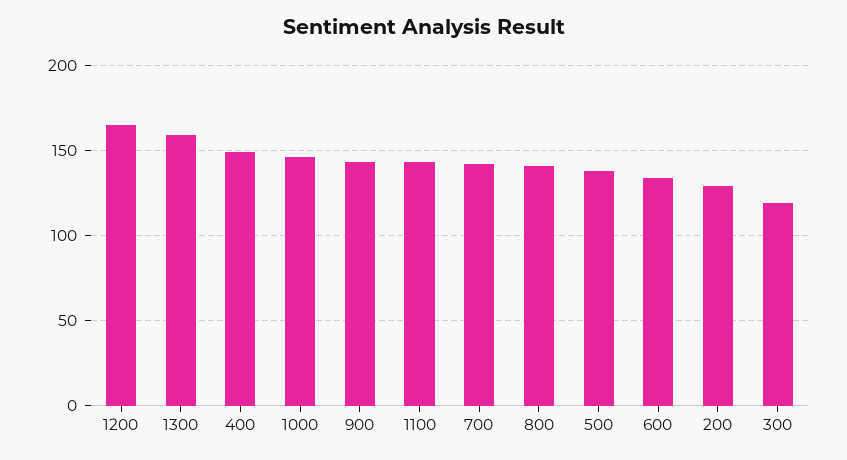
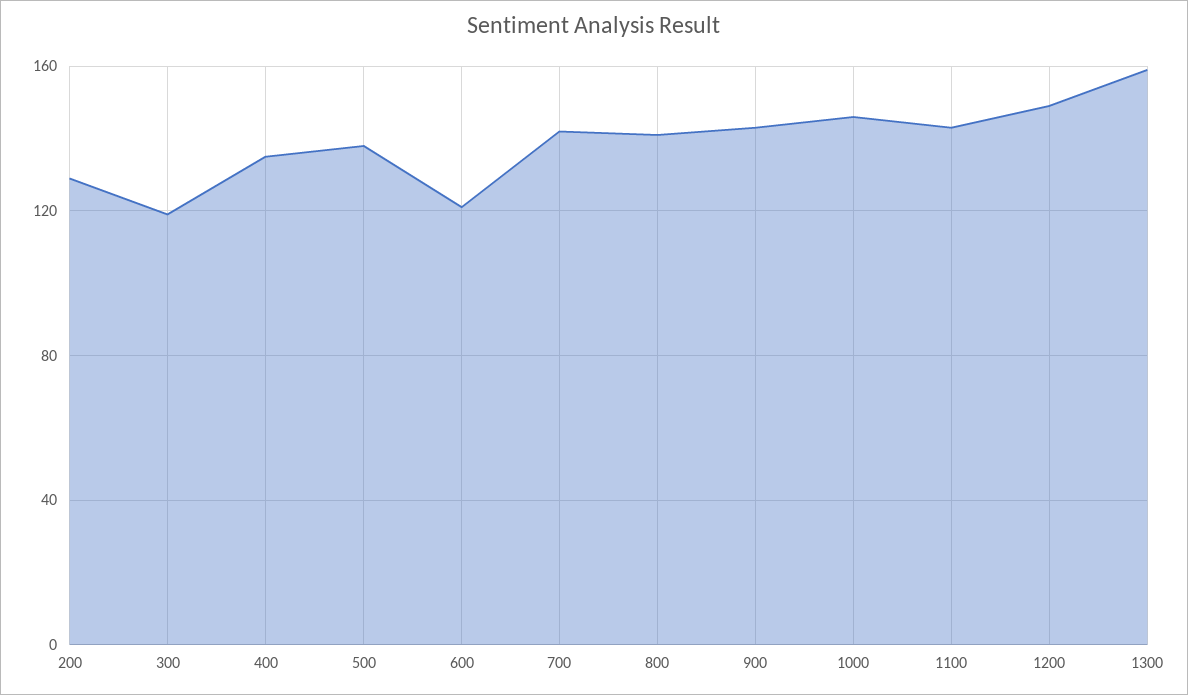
1200: 165 -> 150
400: 150 -> 135
600: 135 -> 120

